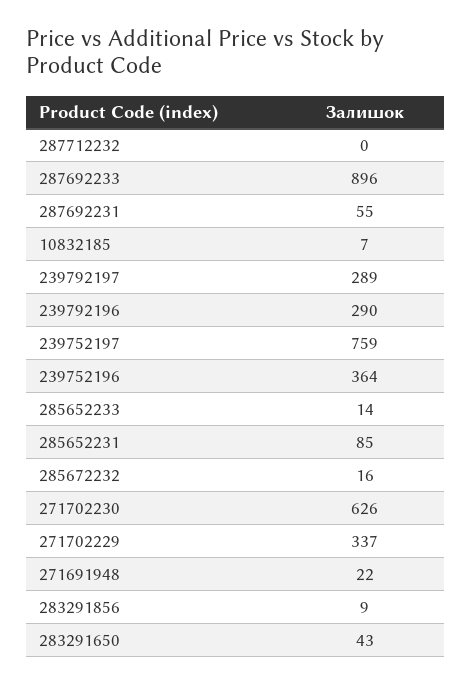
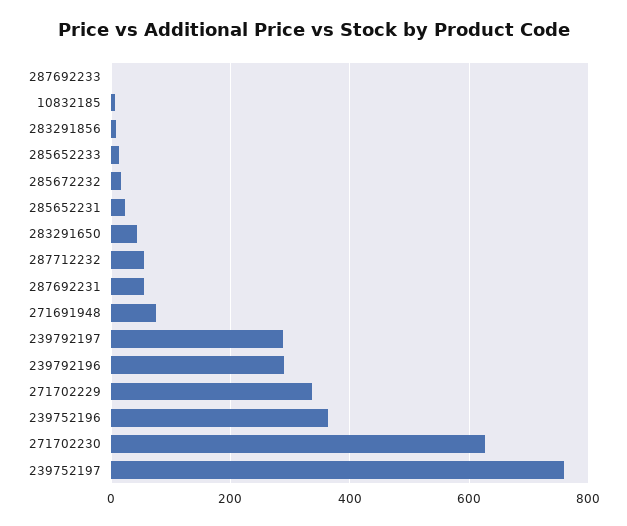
287712232: 0 -> 60
287692233: 896 -> 0
285652231: 85 -> 20
271691948: 22 -> 80

